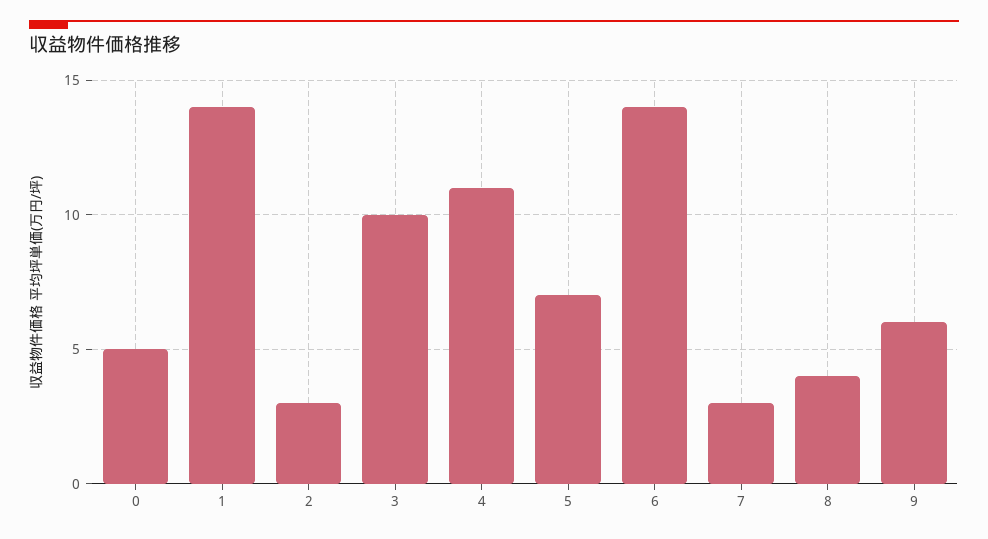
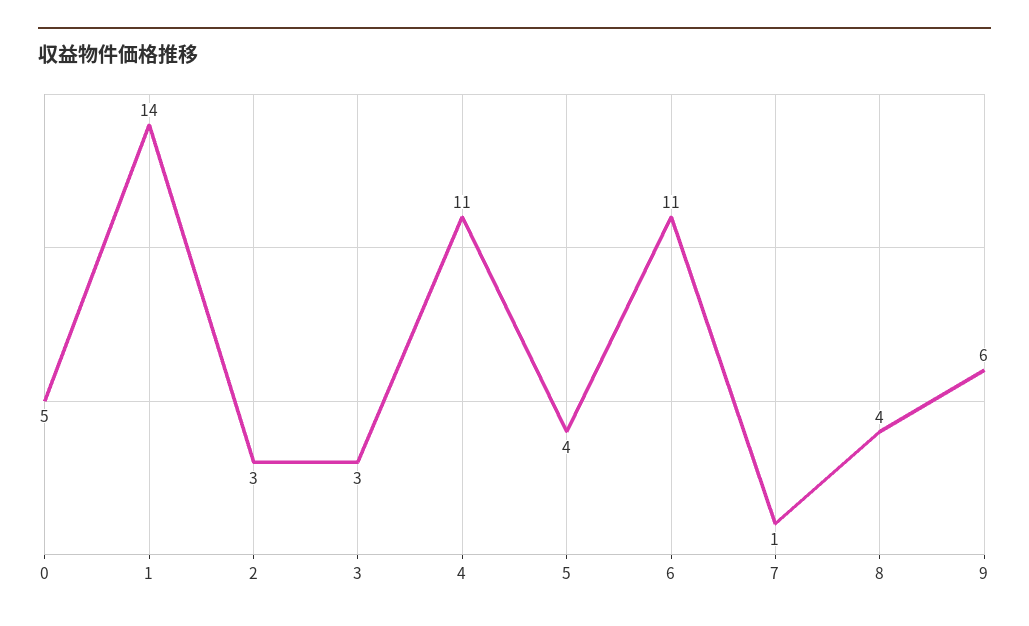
3: 10 -> 3
5: 7 -> 4
6: 14 -> 11
7: 3 -> 1

